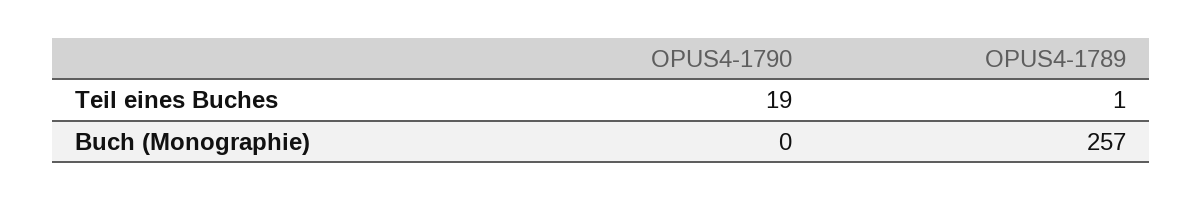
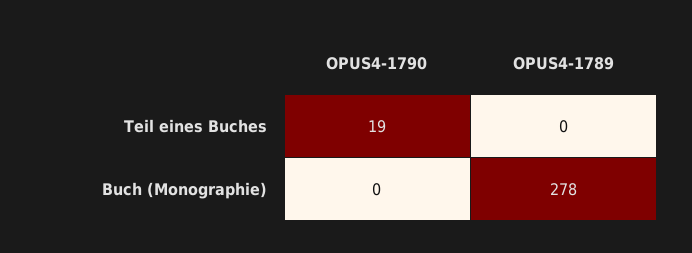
OPUS4-1789, Teil eines Buches: 1 -> 0
OPUS4-1789, Buch (Monographie): 257 -> 278

